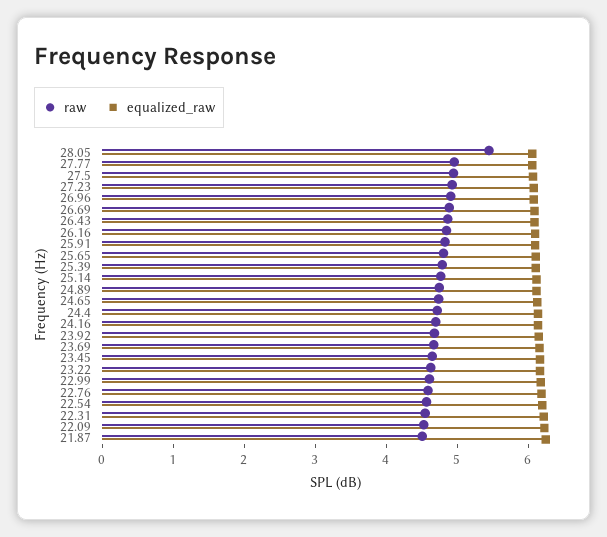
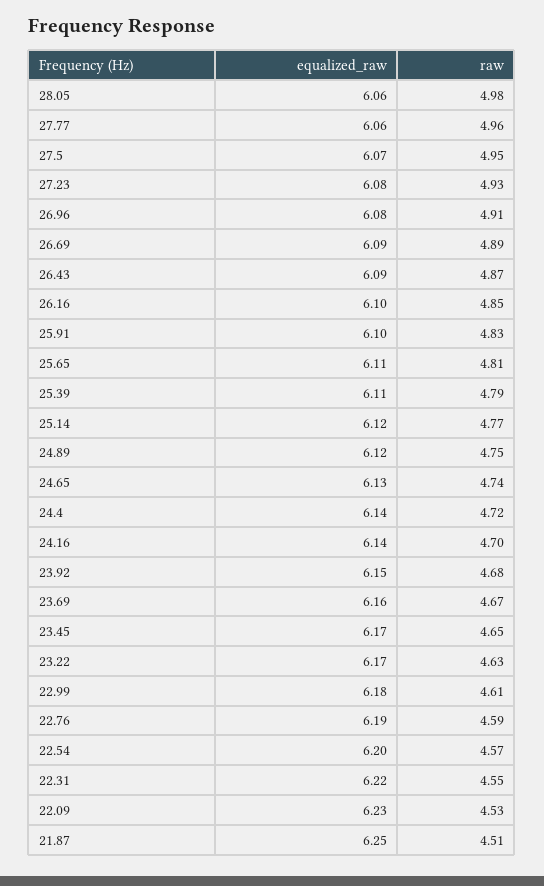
raw, 28.05: 5.4 -> 4.98

